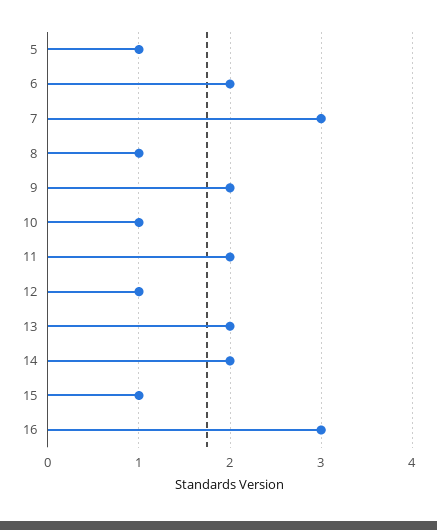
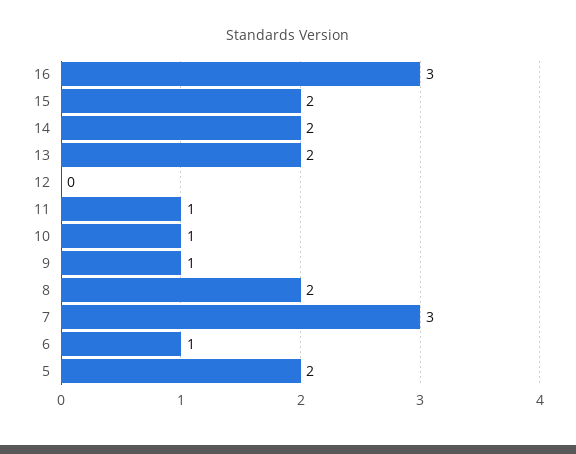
5: 1 -> 2
6: 2 -> 1
8: 1 -> 2
9: 2 -> 1
11: 2 -> 1
12: 1 -> 0
15: 1 -> 2

